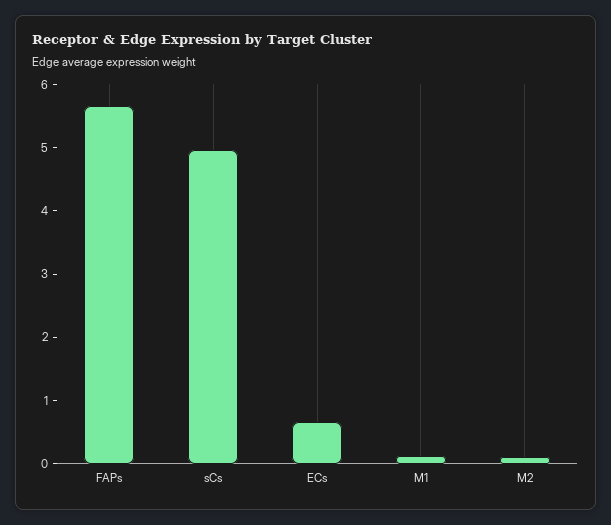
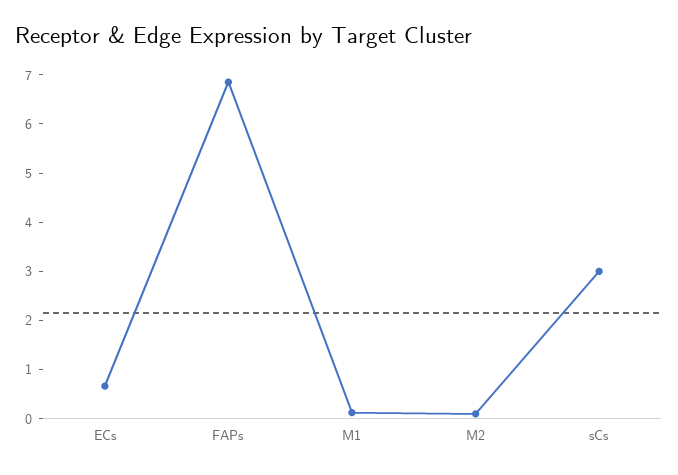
FAPs: 5.6 -> 6.8
sCs: 5 -> 3

